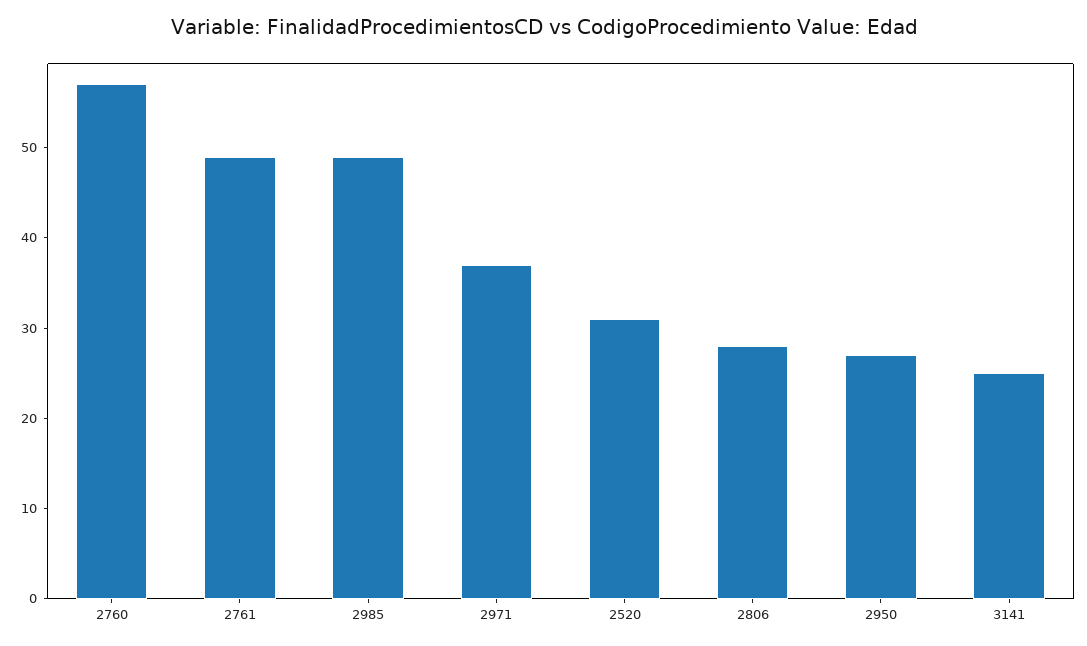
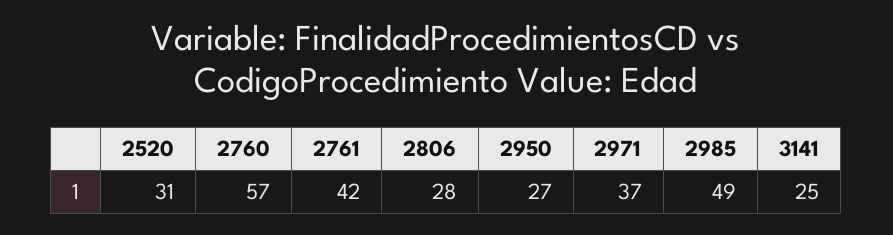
2761: 49 -> 42

